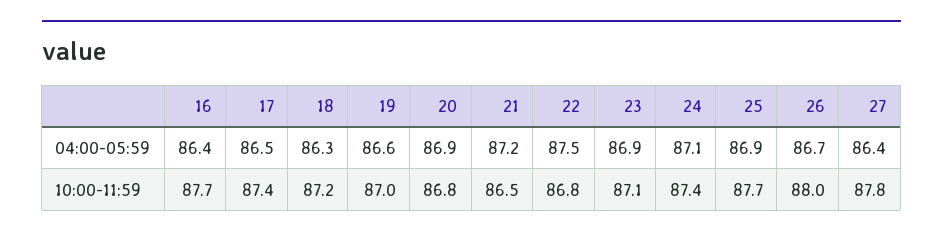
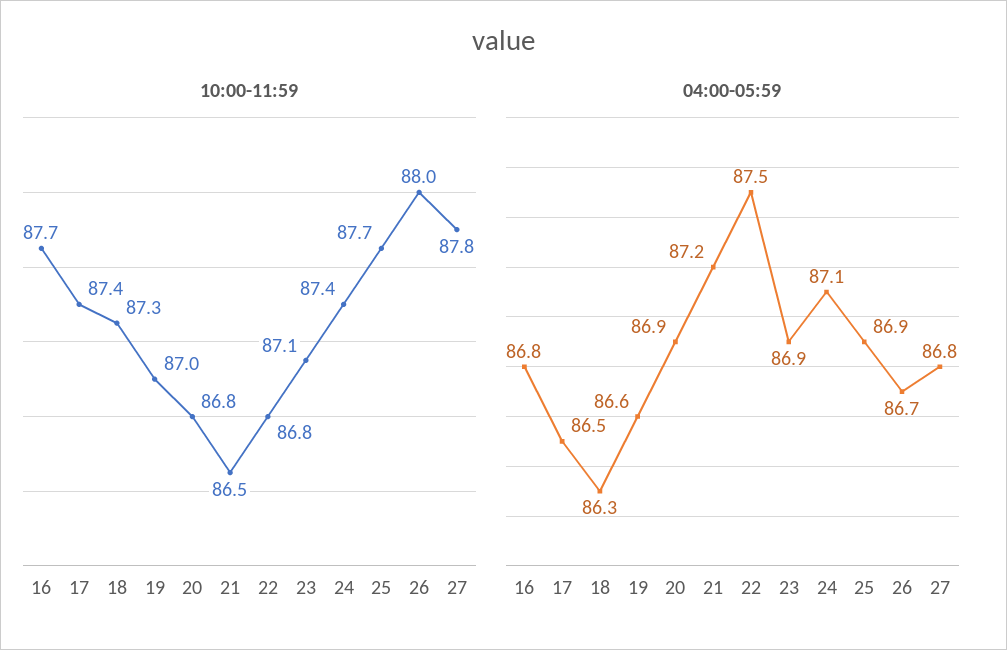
04:00-05:59, 16: 86.4 -> 86.8
04:00-05:59, 27: 86.4 -> 86.8
10:00-11:59, 18: 87.2 -> 87.3

